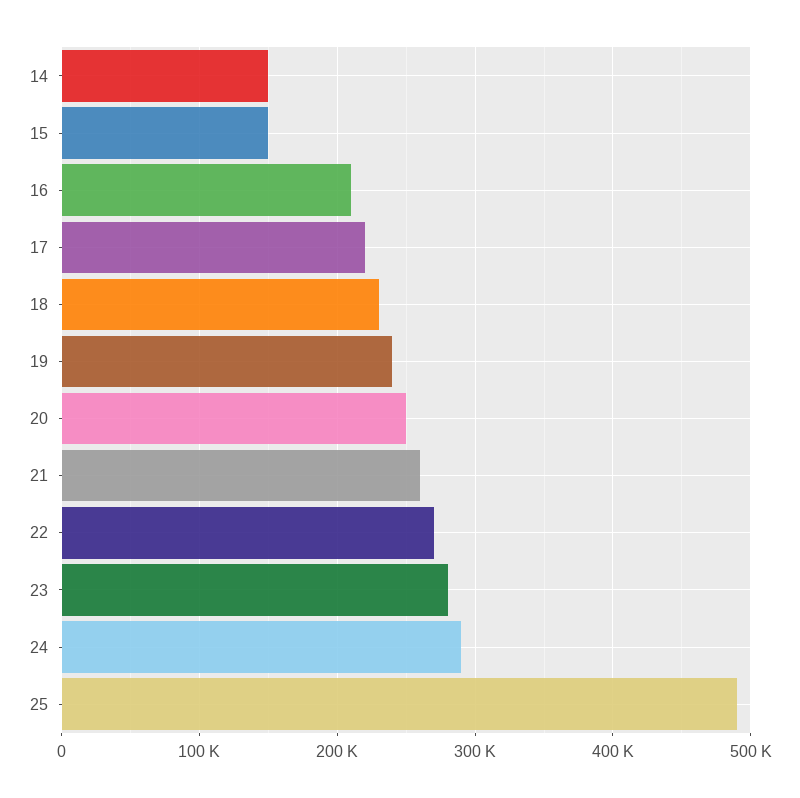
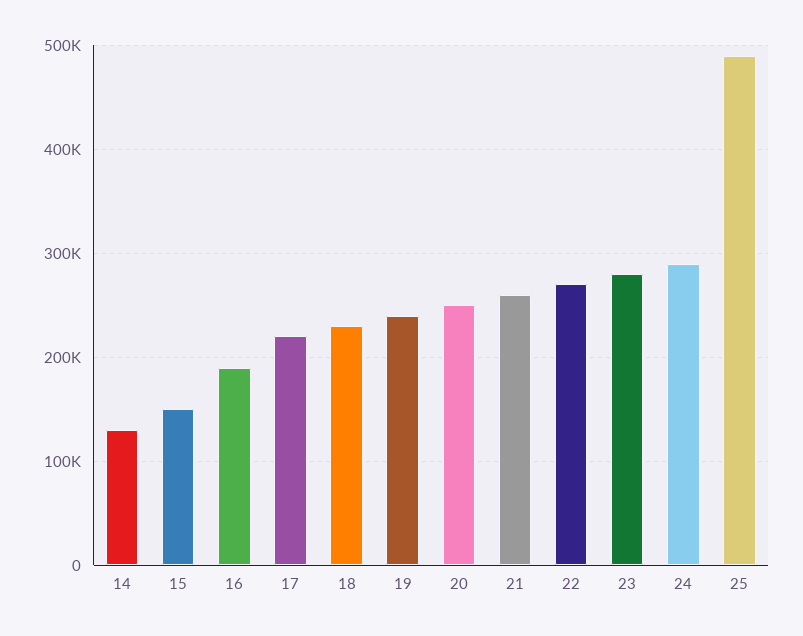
14: 150000 -> 130000
16: 210000 -> 190000

